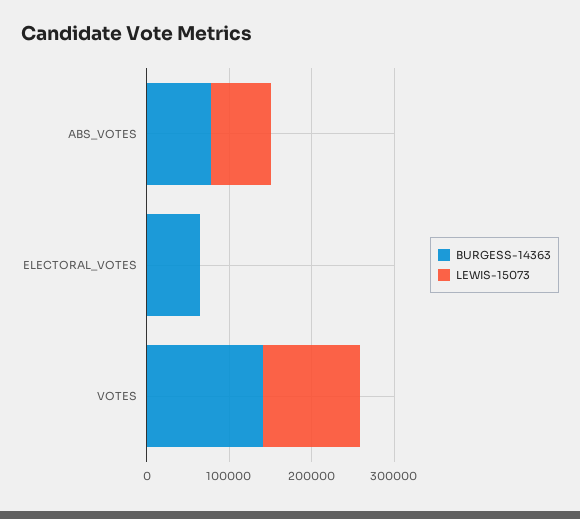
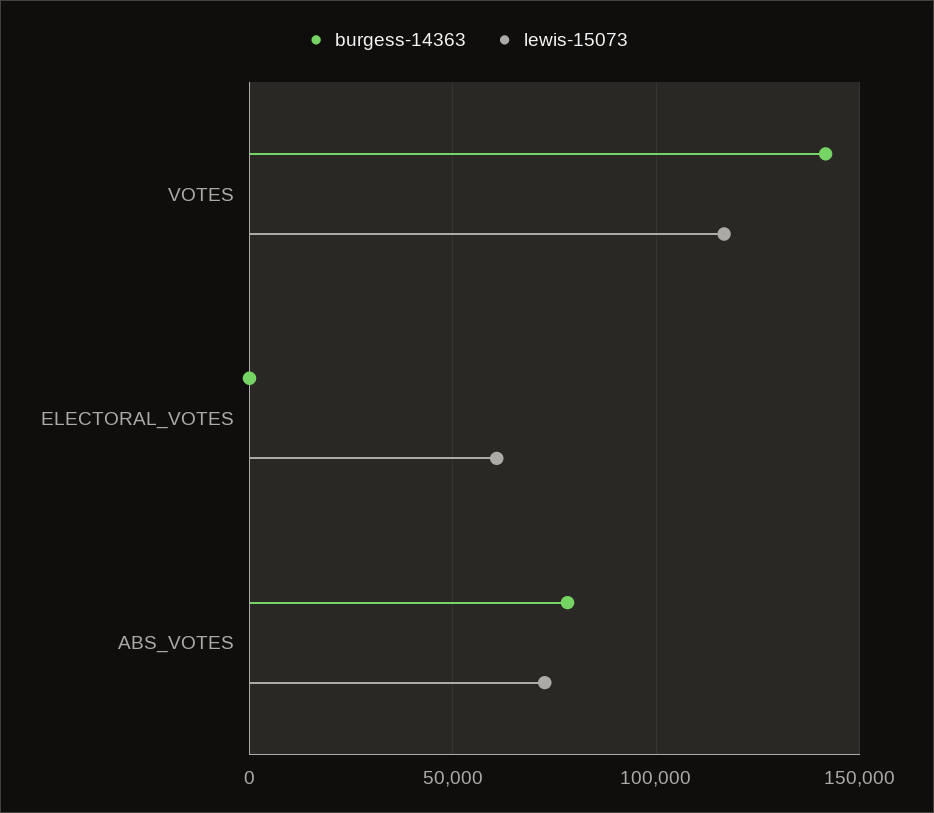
BURGESS-14363, ELECTORAL_VOTES: 60000 -> 0
LEWIS-15073, ELECTORAL_VOTES: 0 -> 60000

